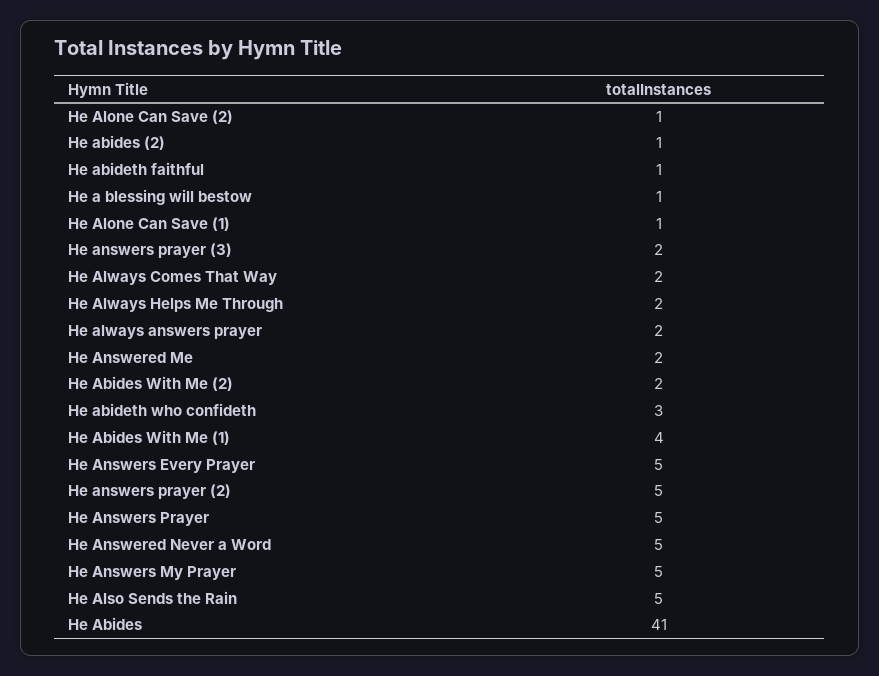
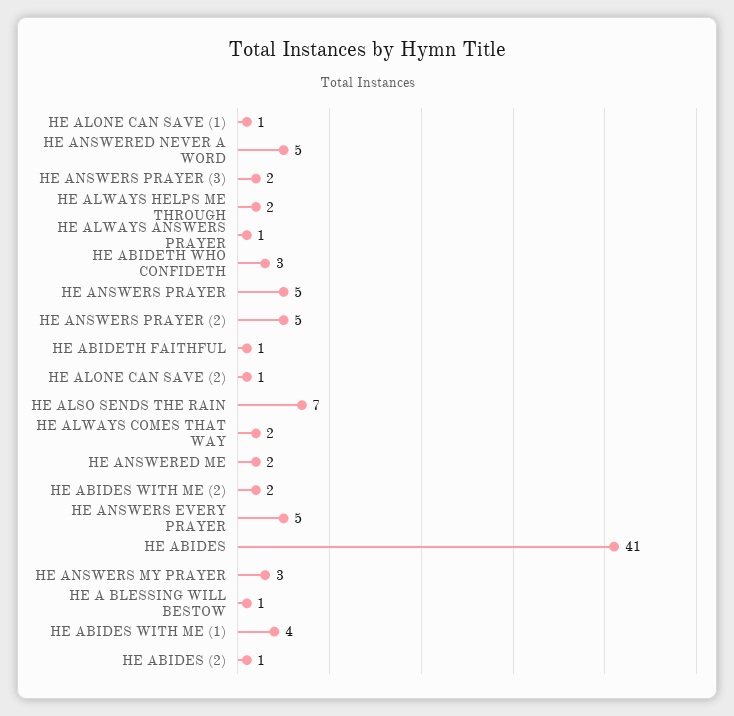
He always answers prayer: 2 -> 1
He Answers My Prayer: 5 -> 3
He Also Sends the Rain: 5 -> 7

